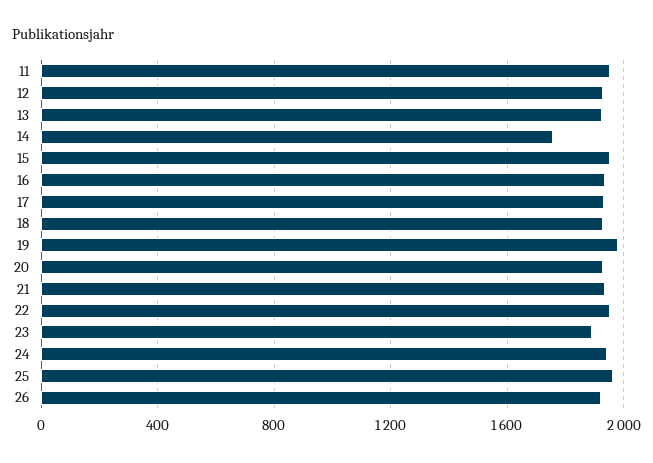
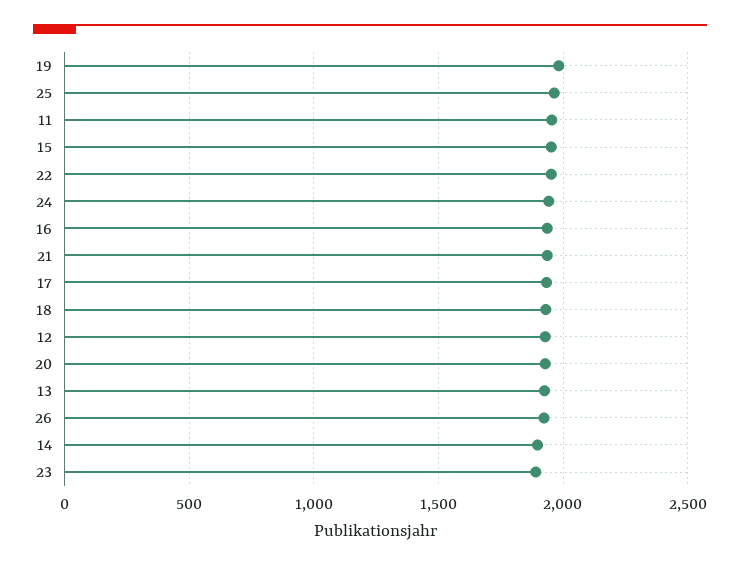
14: 1750 -> 1900

